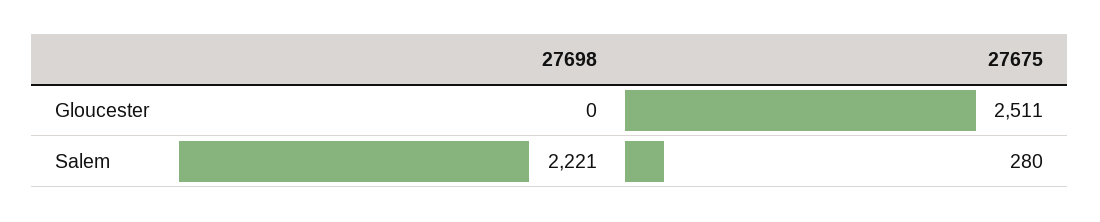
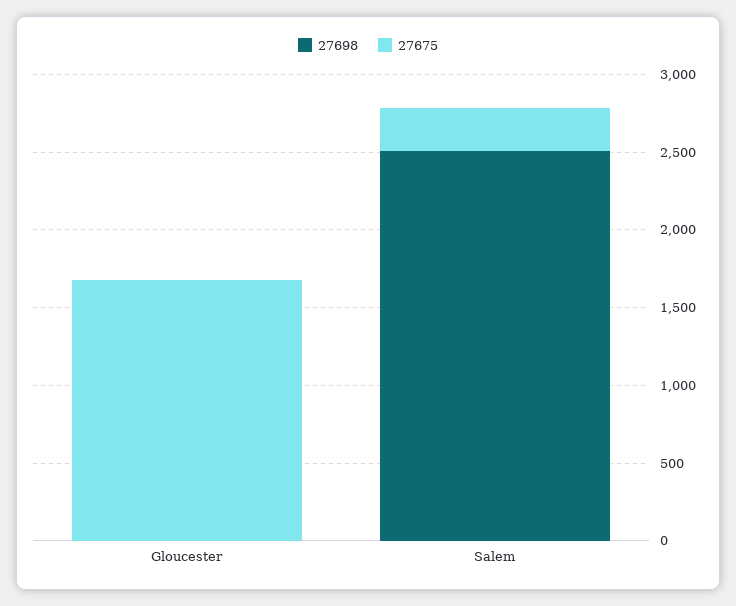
27675, Gloucester: 2511 -> 1700
27698, Salem: 2221 -> 2500

